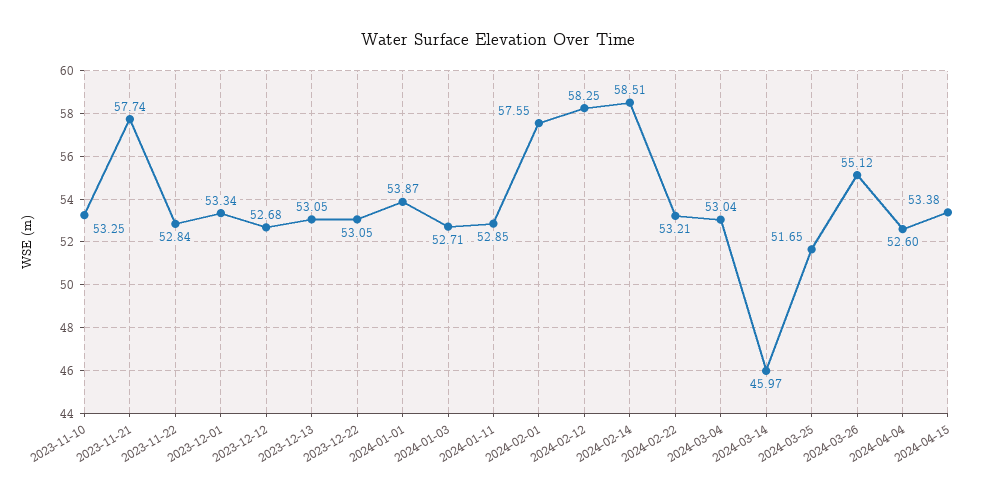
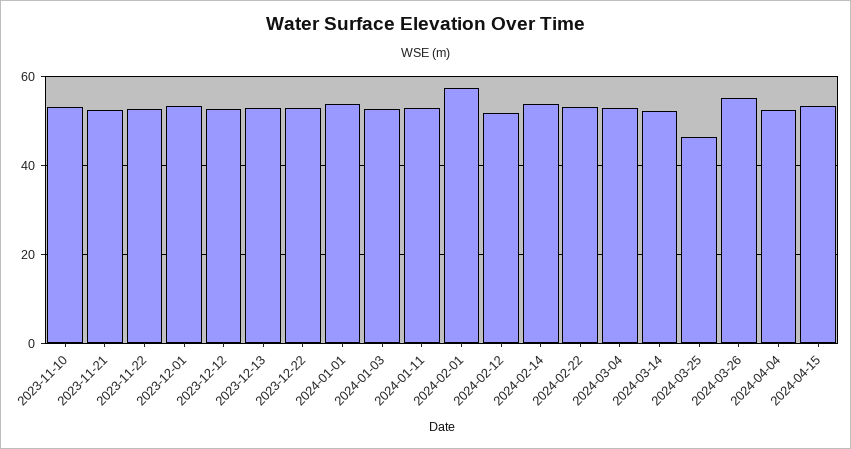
2023-11-21: 57.74 -> 52
2024-02-12: 58.25 -> 52
2024-02-14: 58.51 -> 54
2024-03-14: 45.97 -> 52
2024-03-25: 51.65 -> 46

